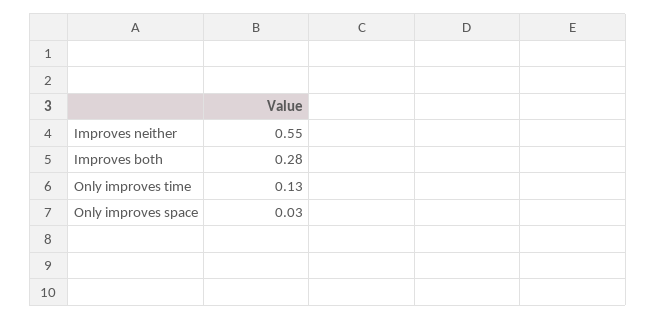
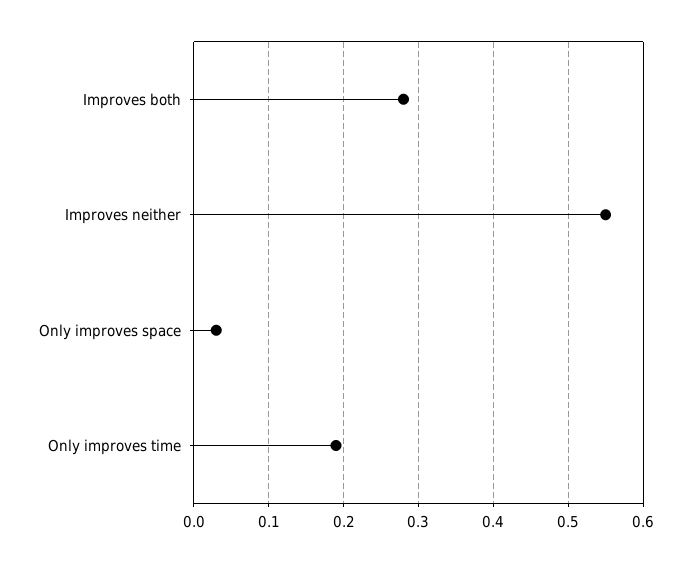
Only improves time: 0.13 -> 0.19

